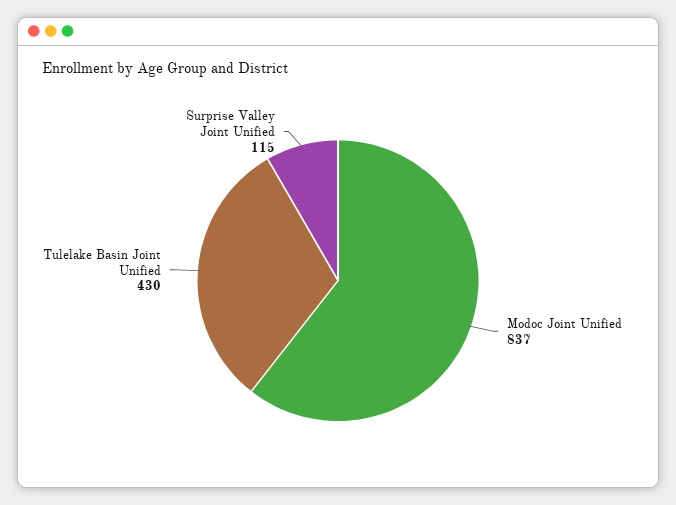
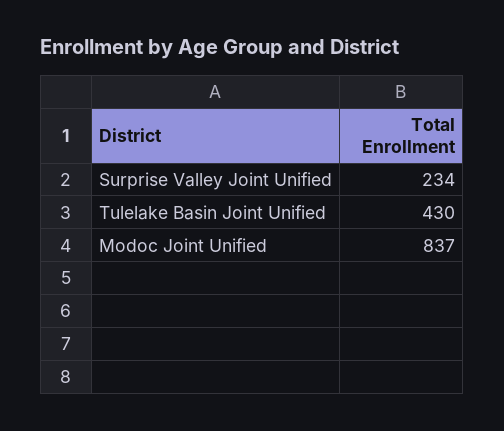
Surprise Valley Joint Unified: 115 -> 234

